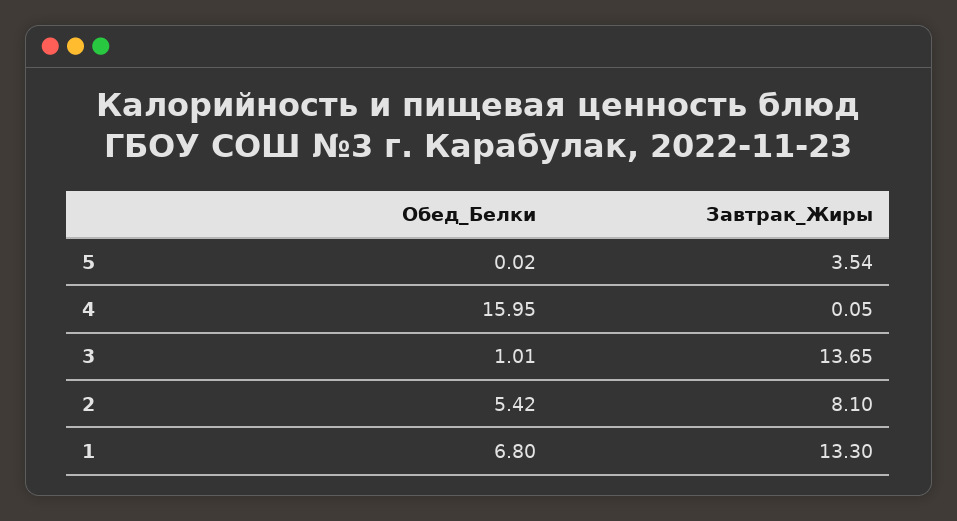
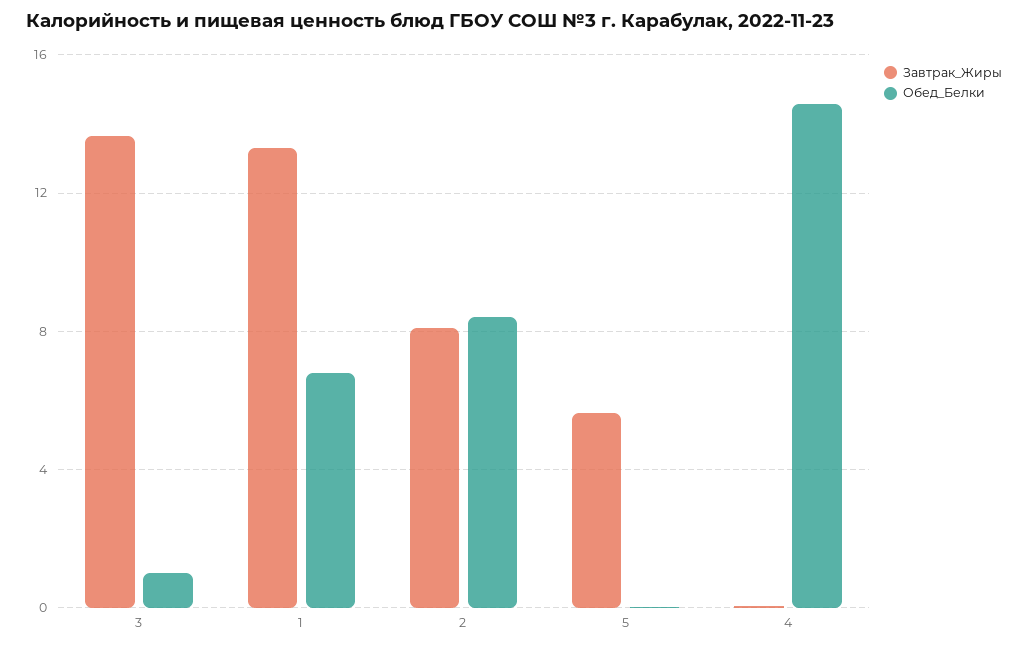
Завтрак_Жиры, 5: 3.54 -> 5.5
Обед_Белки, 4: 15.95 -> 14.5
Обед_Белки, 2: 5.42 -> 8.5

